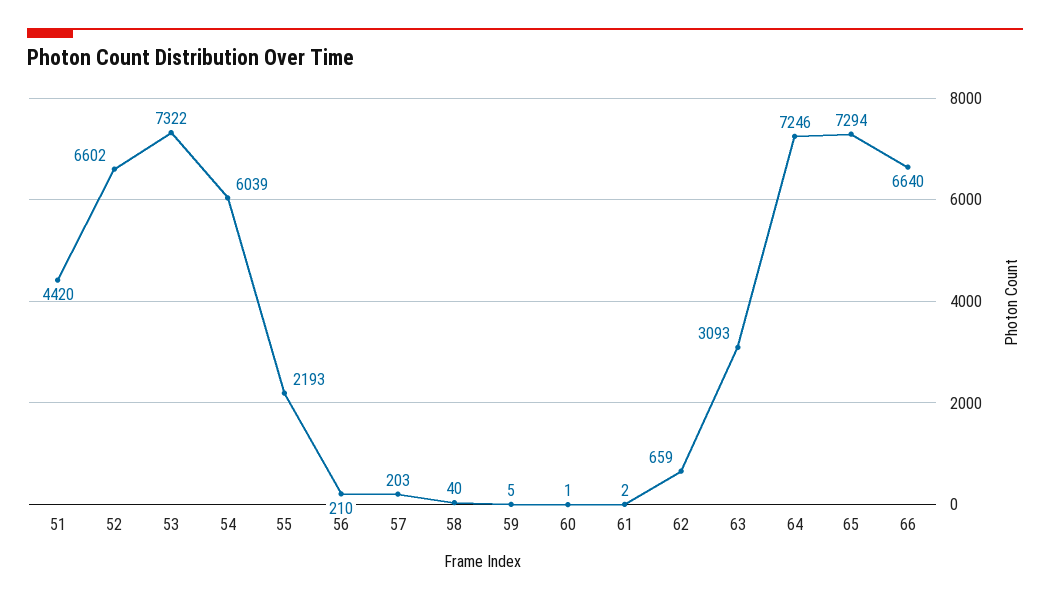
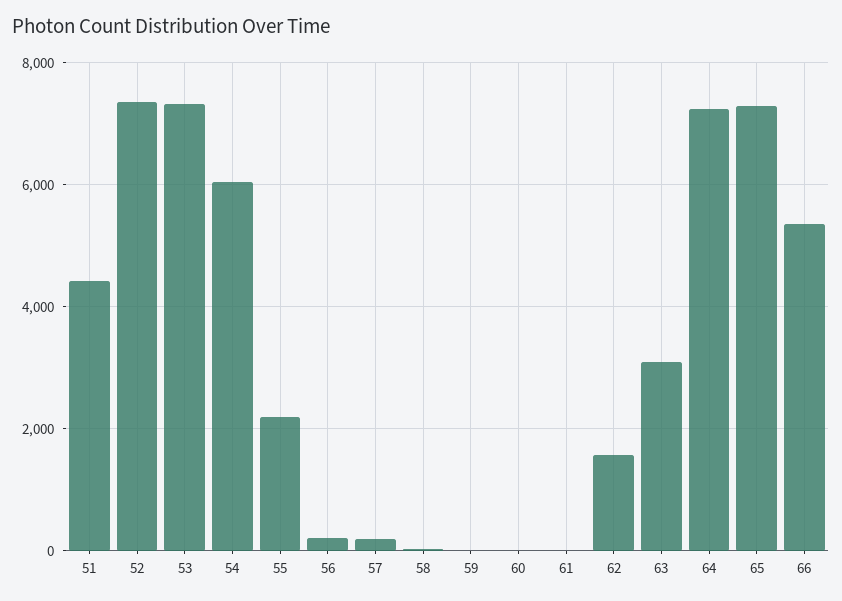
52: 6602 -> 7400
62: 659 -> 1600
66: 6640 -> 5400

